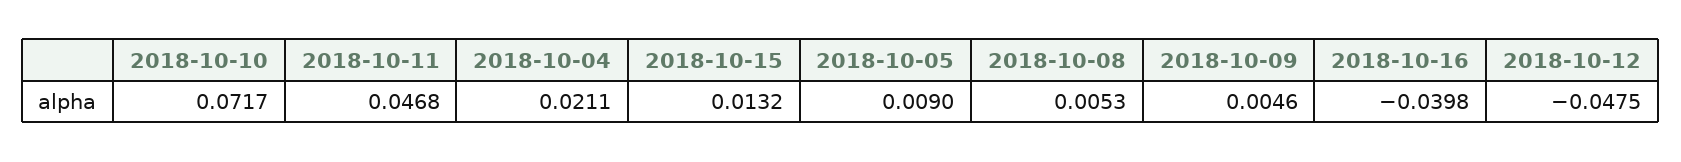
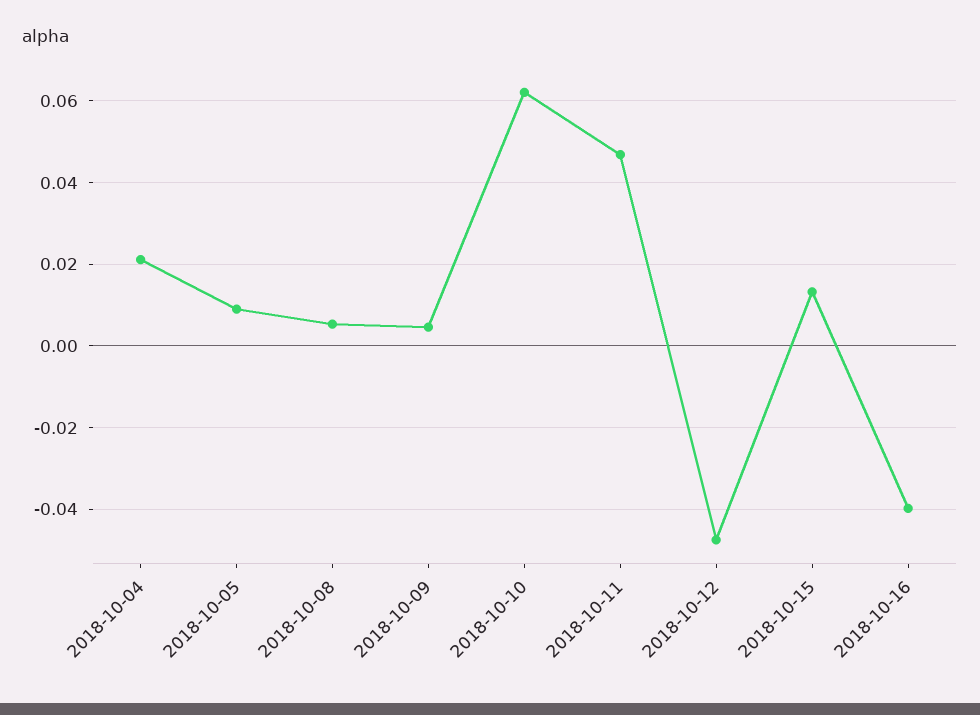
2018-10-10: 0.0717 -> 0.062

